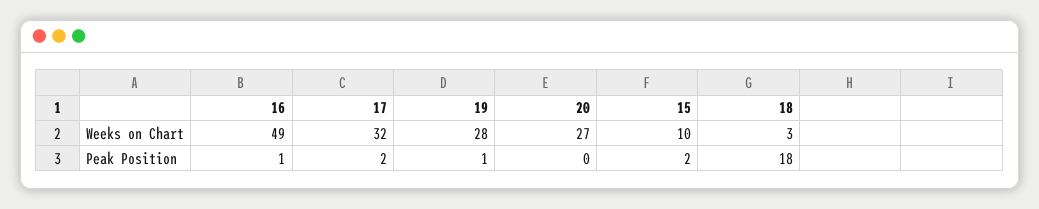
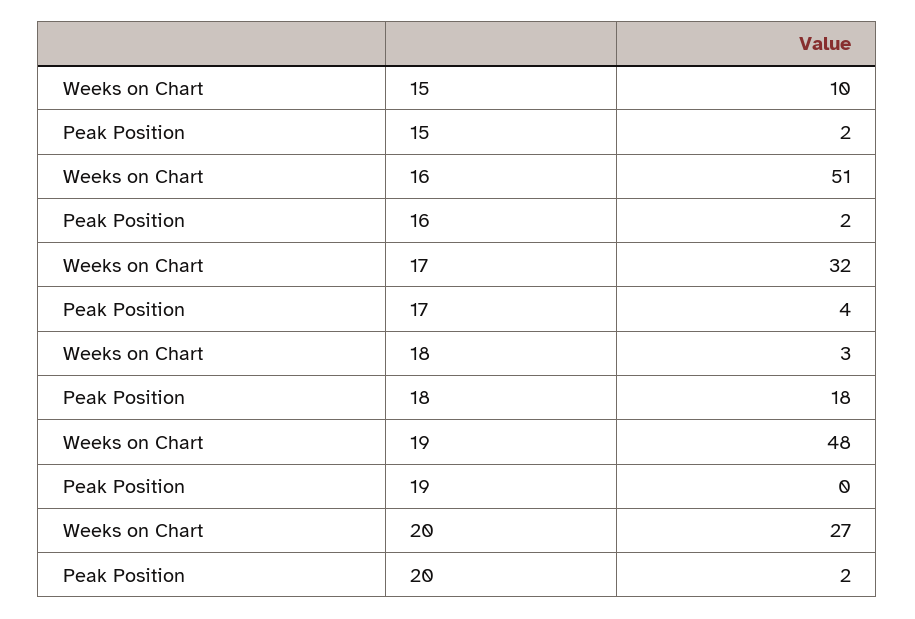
16, Weeks on Chart: 49 -> 51
19, Weeks on Chart: 28 -> 48
16, Peak Position: 1 -> 2
17, Peak Position: 2 -> 4
19, Peak Position: 1 -> 0
20, Peak Position: 0 -> 2

